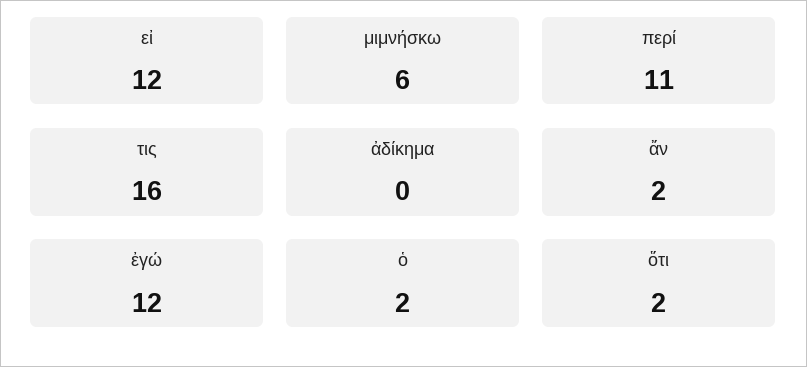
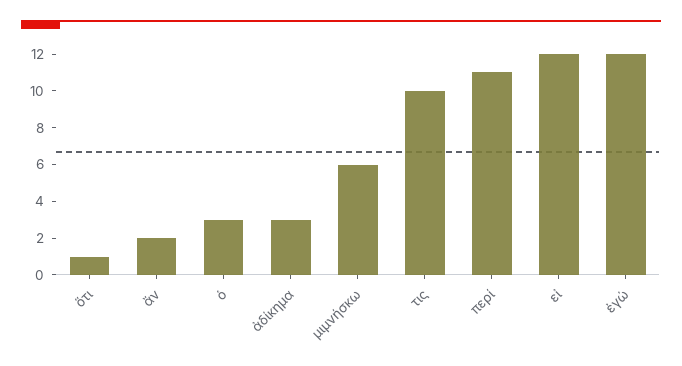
τις: 16 -> 10
ἀδίκημα: 0 -> 3
ὁ: 2 -> 3
ὅτι: 2 -> 1

